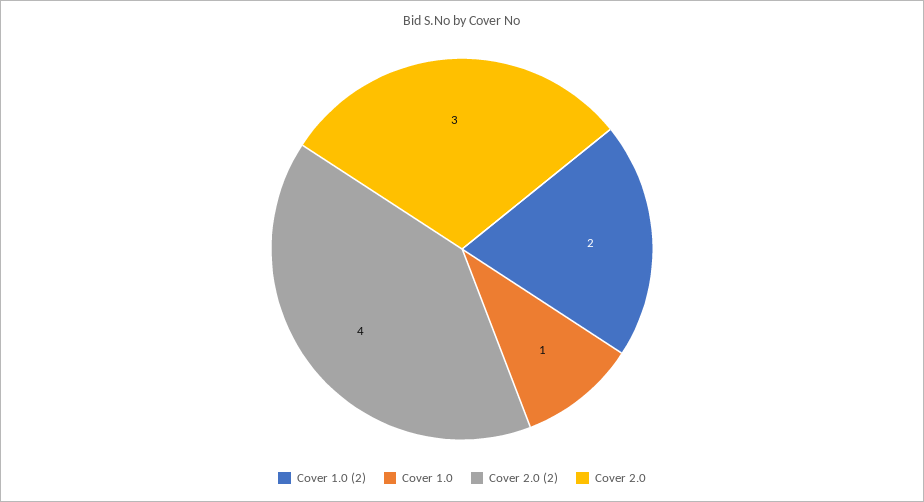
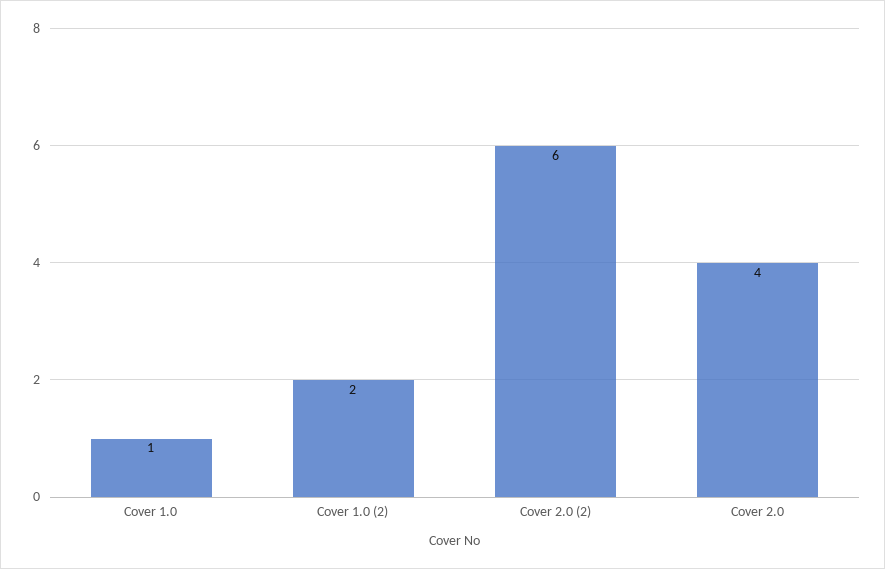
Cover 2.0 (2): 4 -> 6
Cover 2.0: 3 -> 4

